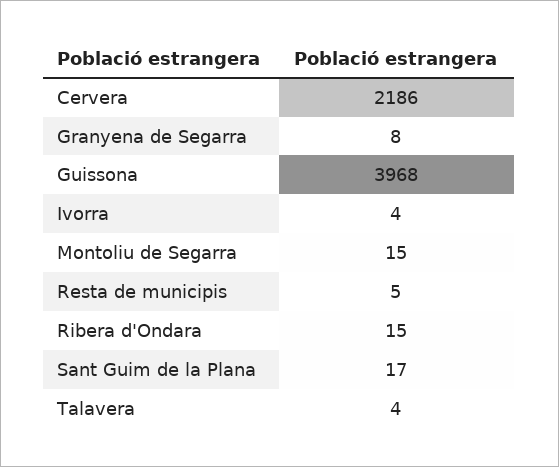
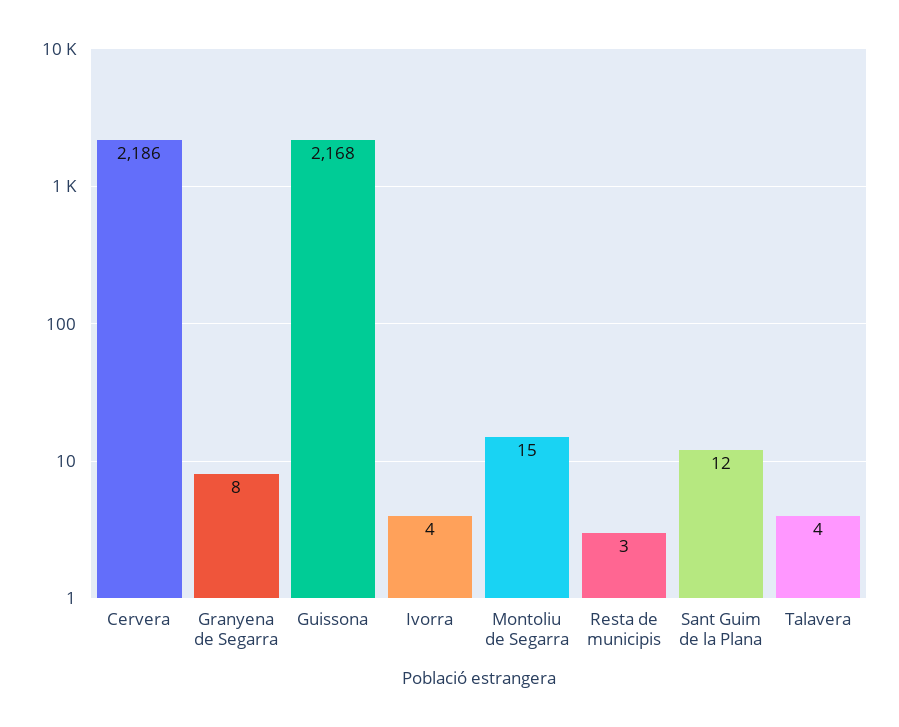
Guissona: 3968 -> 2168
Resta de municipis: 5 -> 3
Ribera d'Ondara: 15 -> none
Sant Guim de la Plana: 17 -> 12

